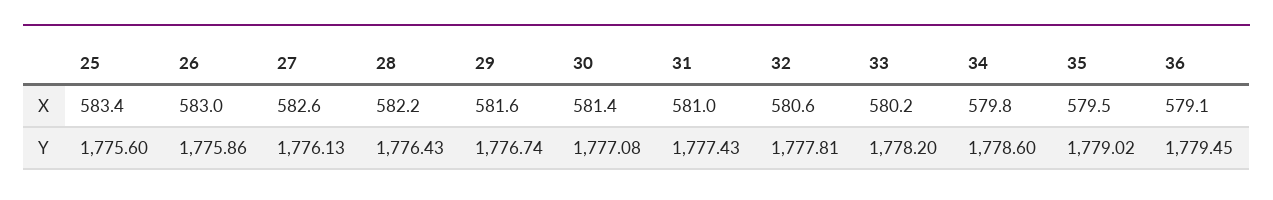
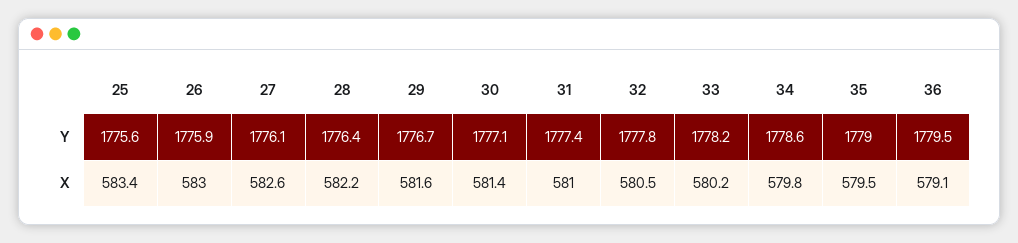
32, X: 580.6 -> 580.5

